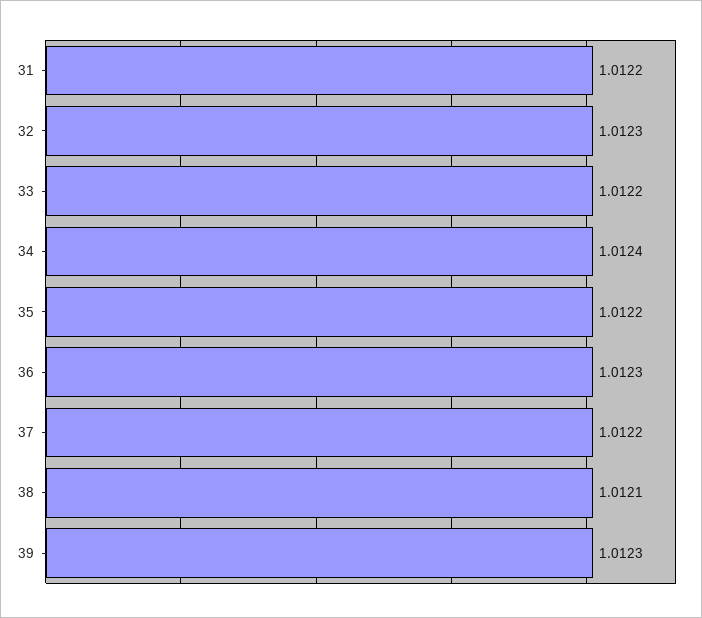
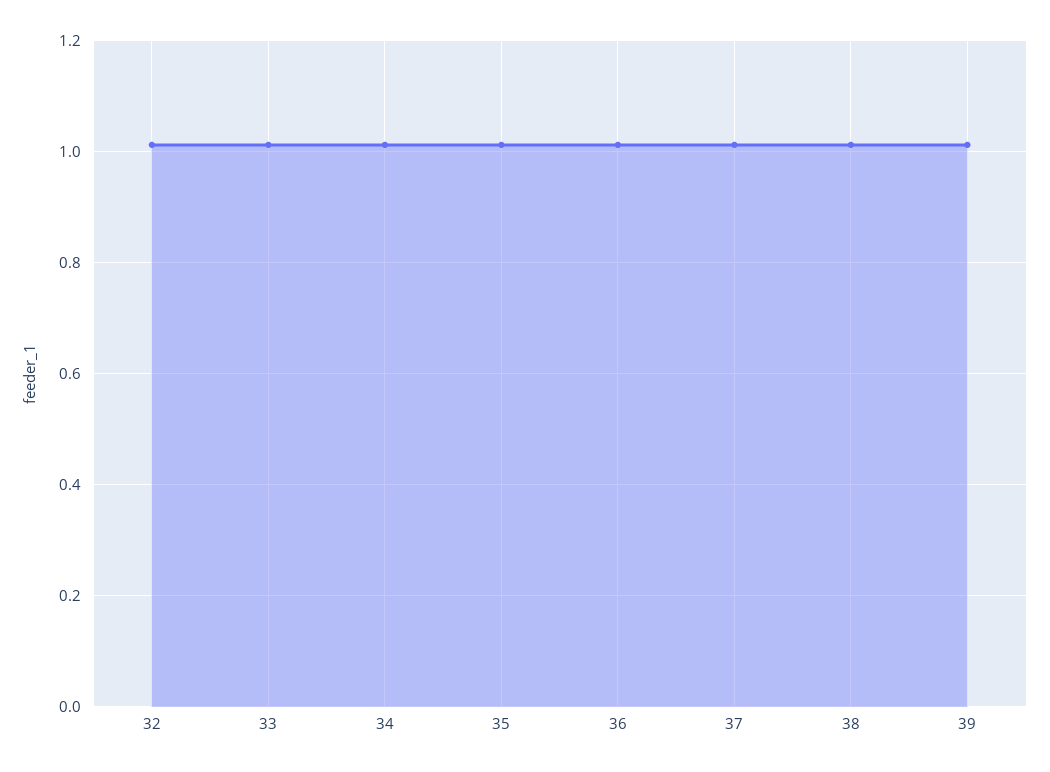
31: 1.0122 -> none

